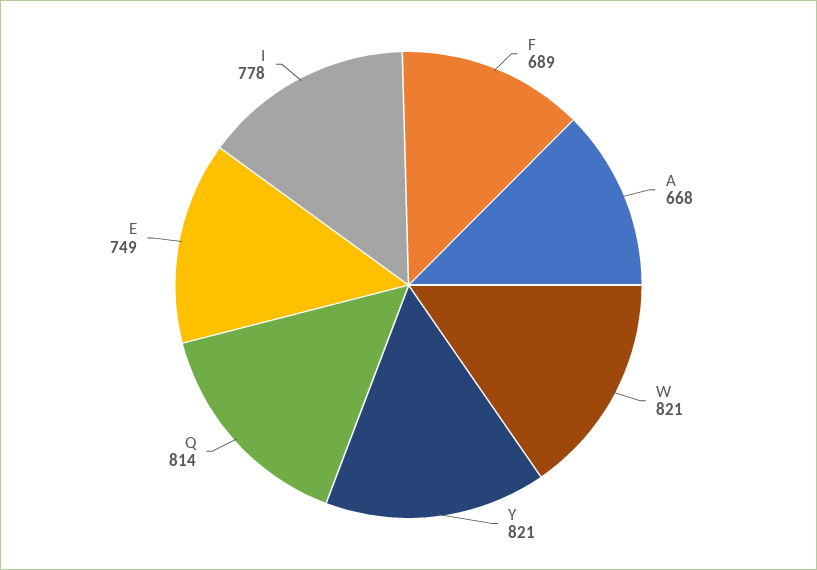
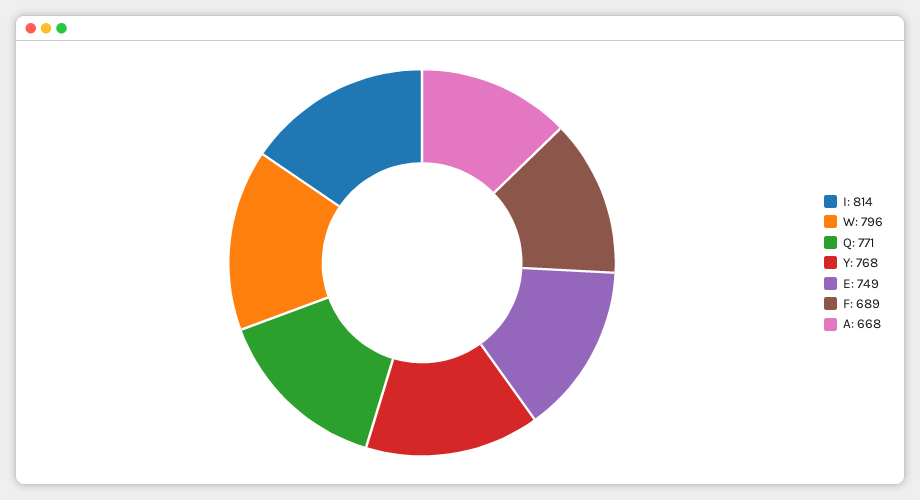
W: 821 -> 796
Y: 821 -> 768
Q: 814 -> 771
I: 778 -> 814

